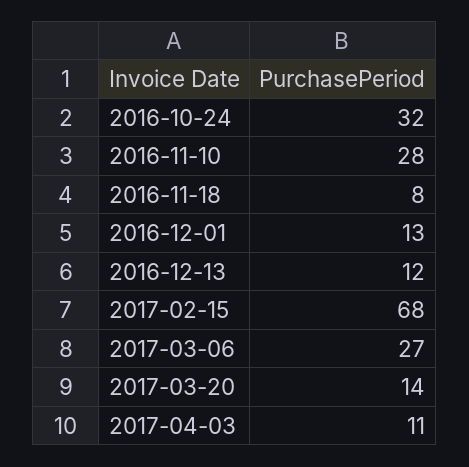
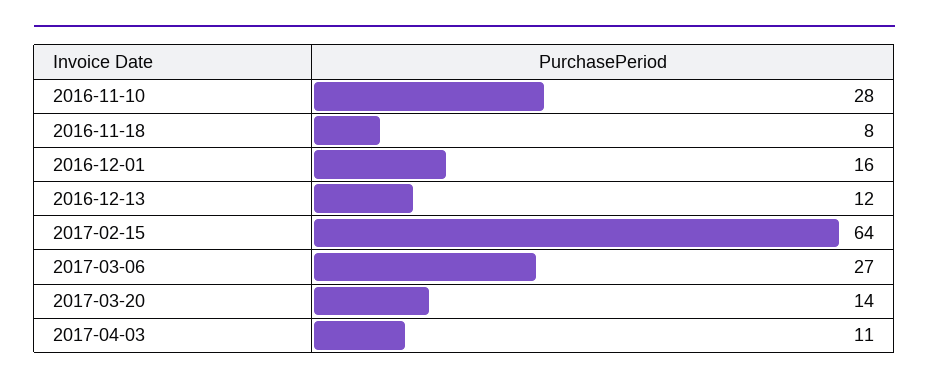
2016-10-24: 32 -> none
2016-12-01: 13 -> 16
2017-02-15: 68 -> 64

